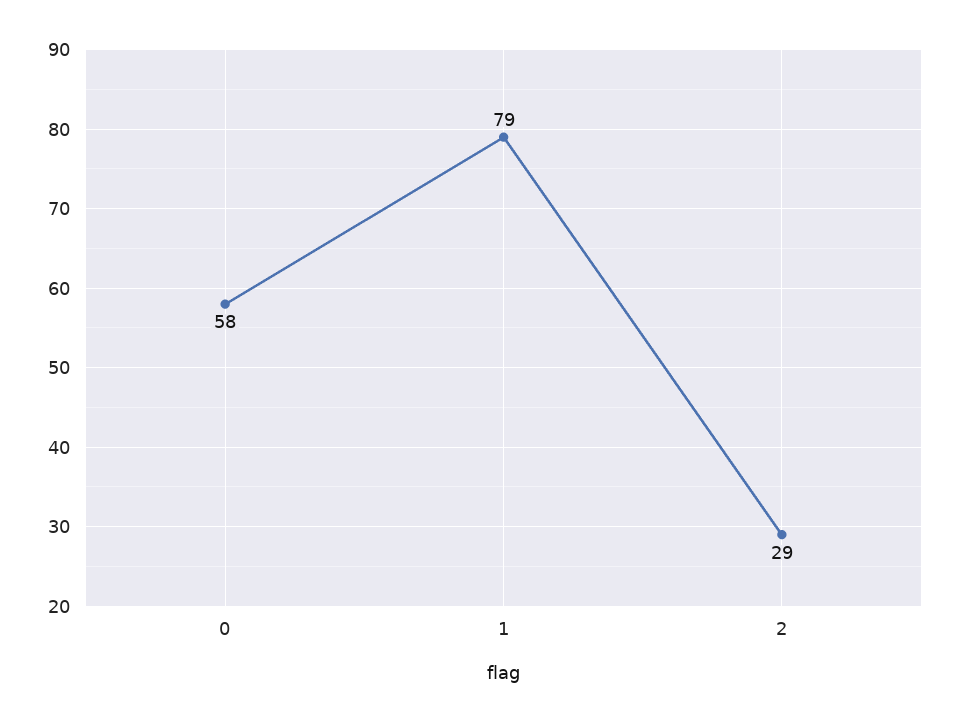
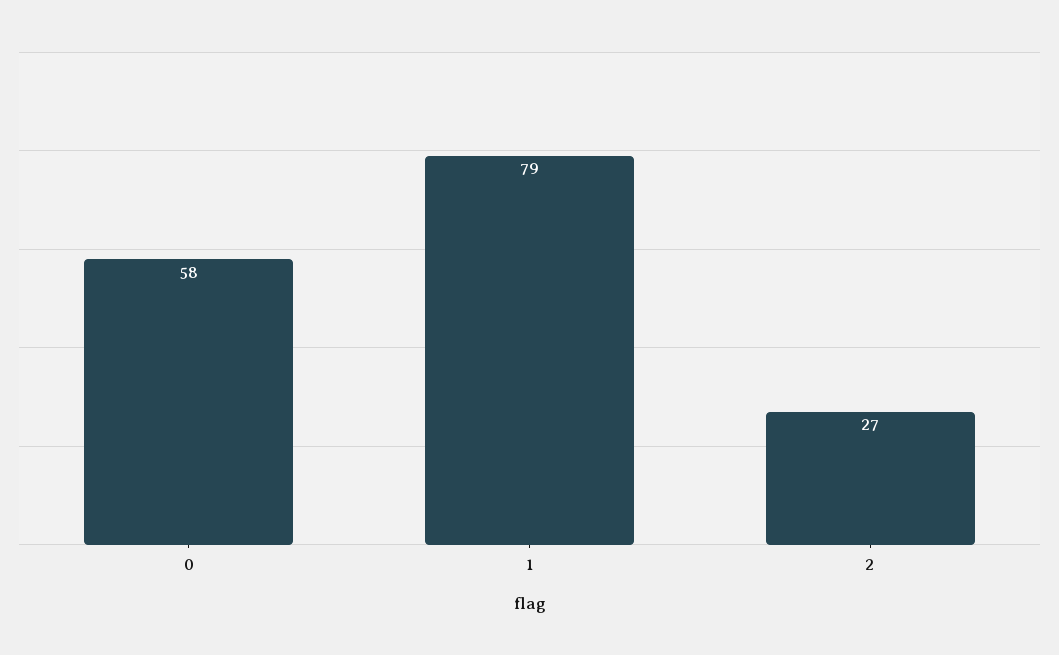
2: 29 -> 27

